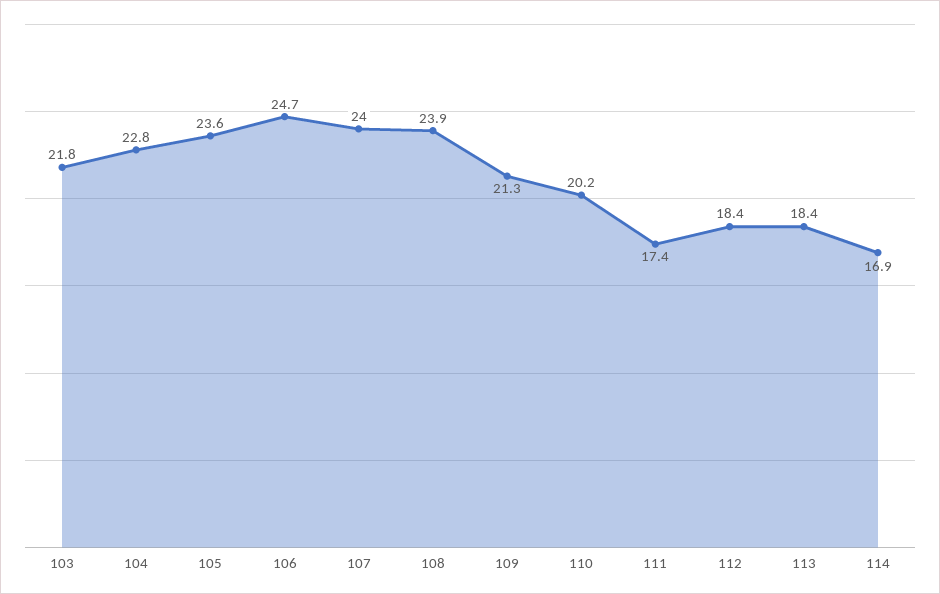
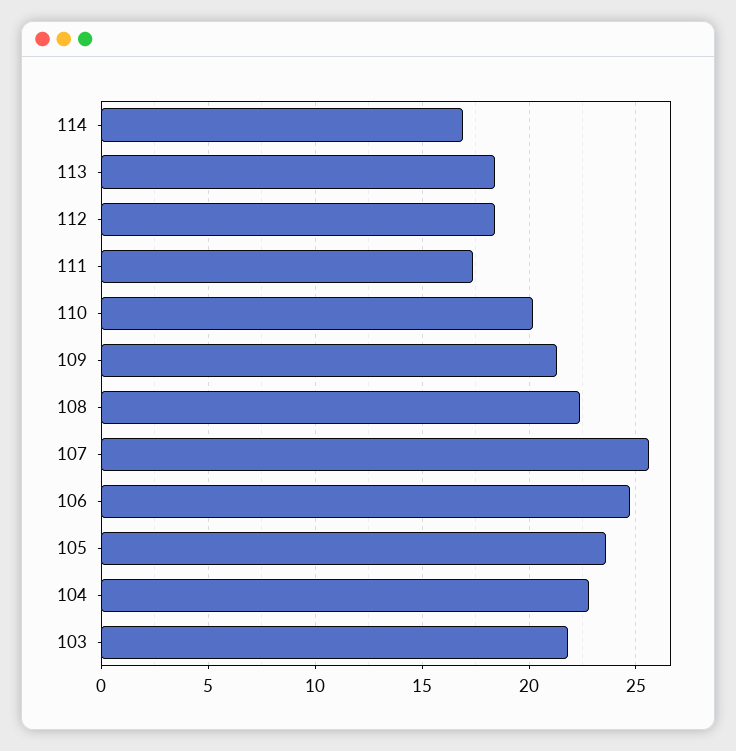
107: 24 -> 25.5
108: 23.9 -> 22.5

